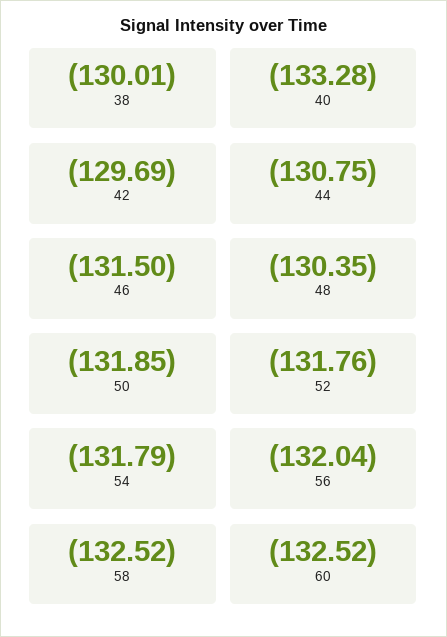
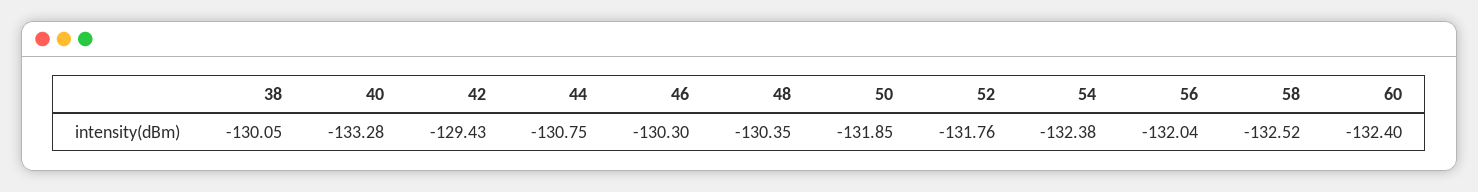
38: -130.01 -> -130.05
42: -129.69 -> -129.43
46: -131.5 -> -130.3
54: -131.79 -> -132.38
60: -132.52 -> -132.4

